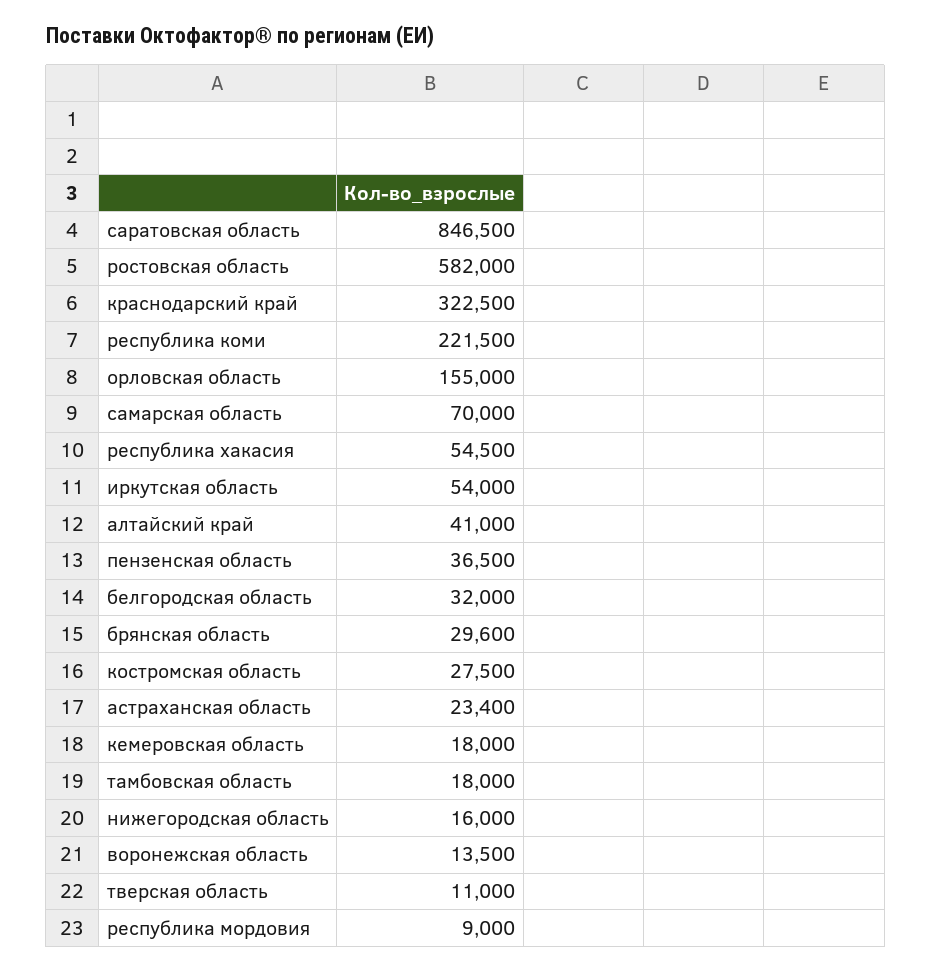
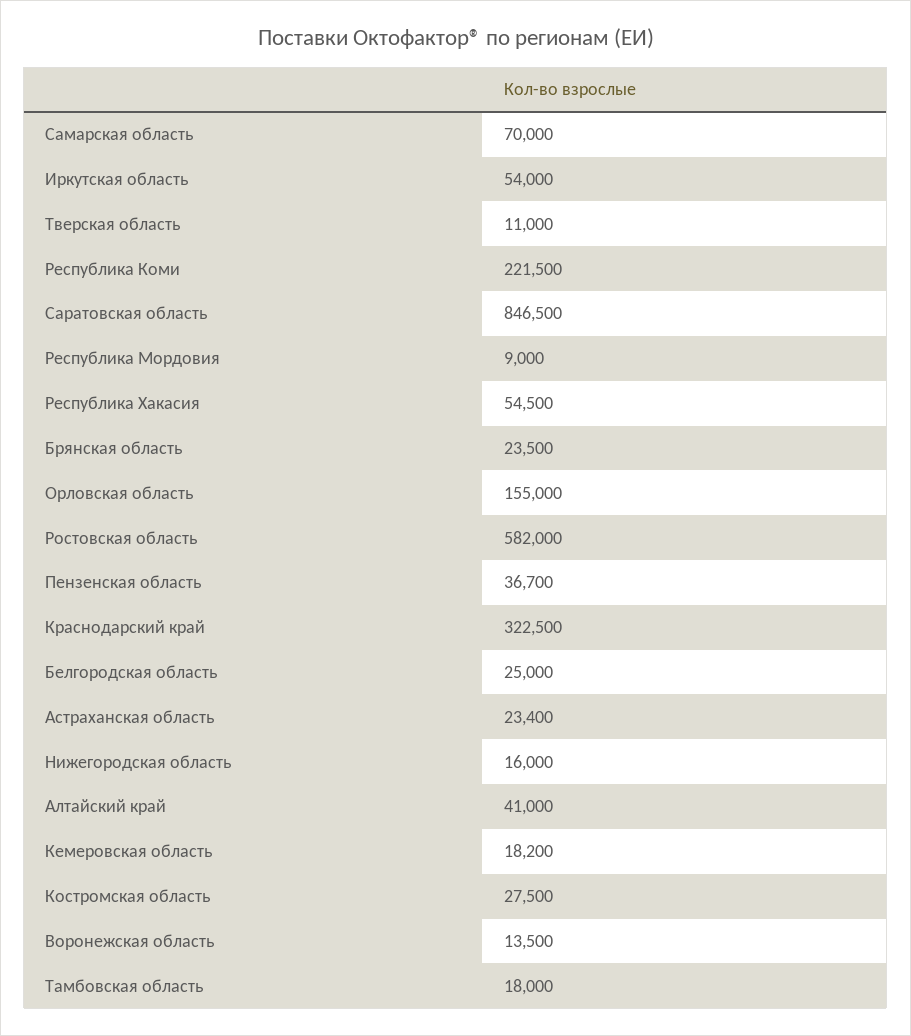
пензенская область: 36500 -> 36700
белгородская область: 32000 -> 25000
брянская область: 29600 -> 23500
кемеровская область: 18000 -> 18200

